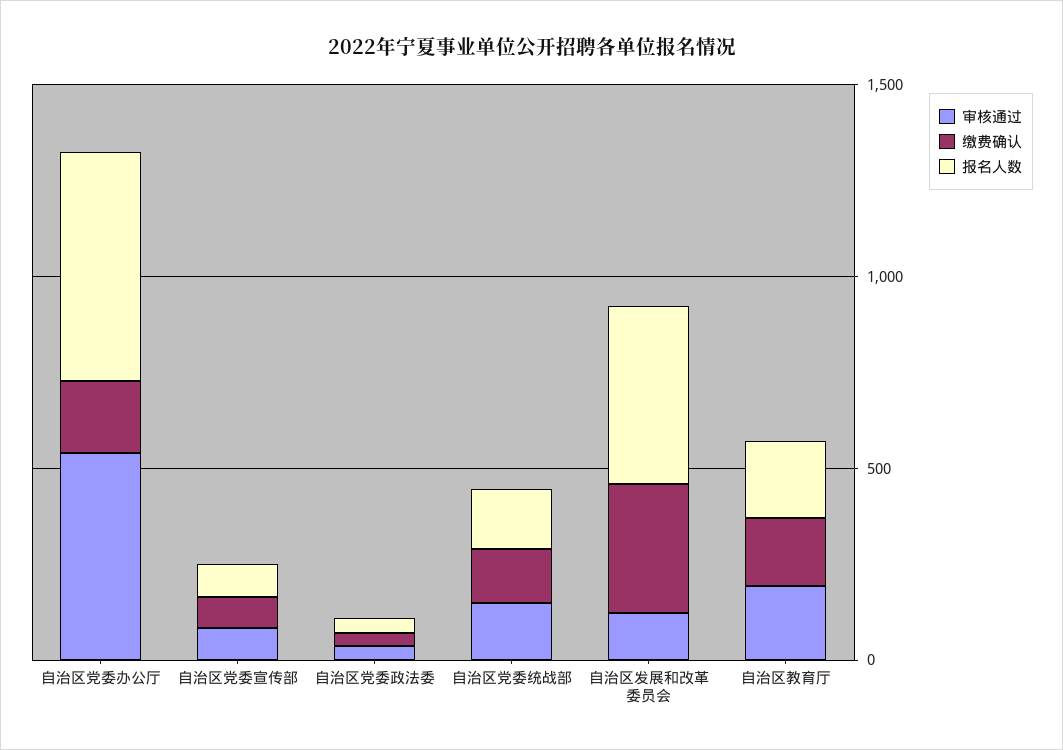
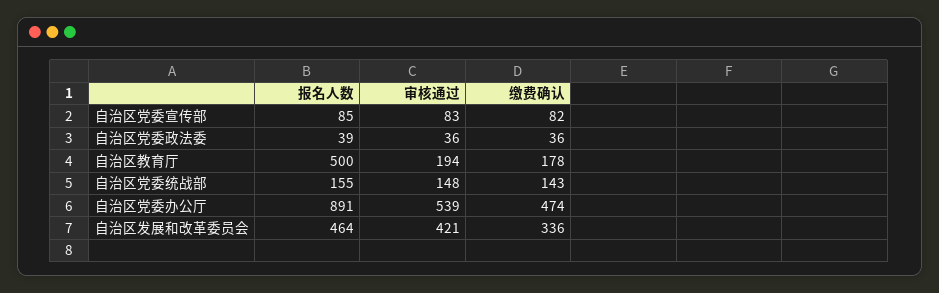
缴费确认, 自治区党委办公厅: 200 -> 474
报名人数, 自治区党委办公厅: 600 -> 891
审核通过, 自治区发展和改革委员会: 100 -> 421
报名人数, 自治区教育厅: 200 -> 500

